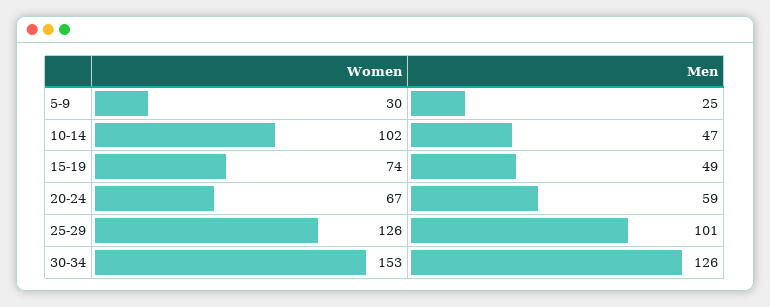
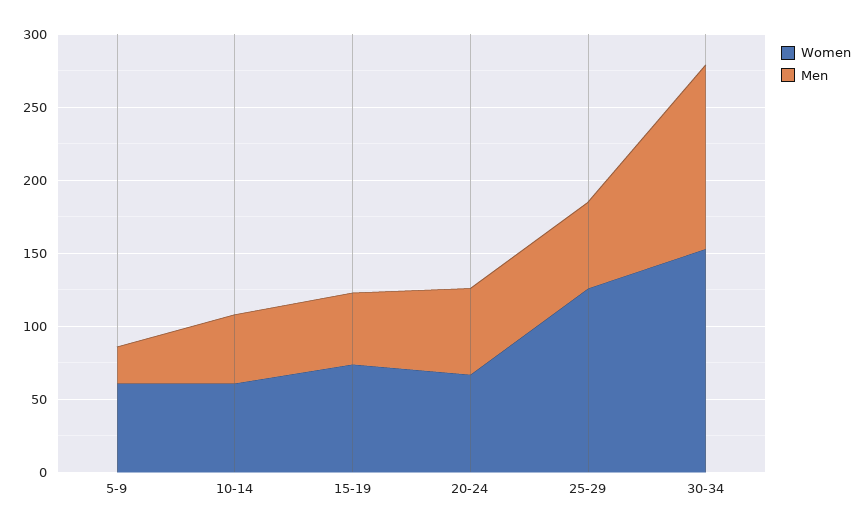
Women, 5-9: 30 -> 60
Women, 10-14: 102 -> 60
Men, 25-29: 101 -> 60

